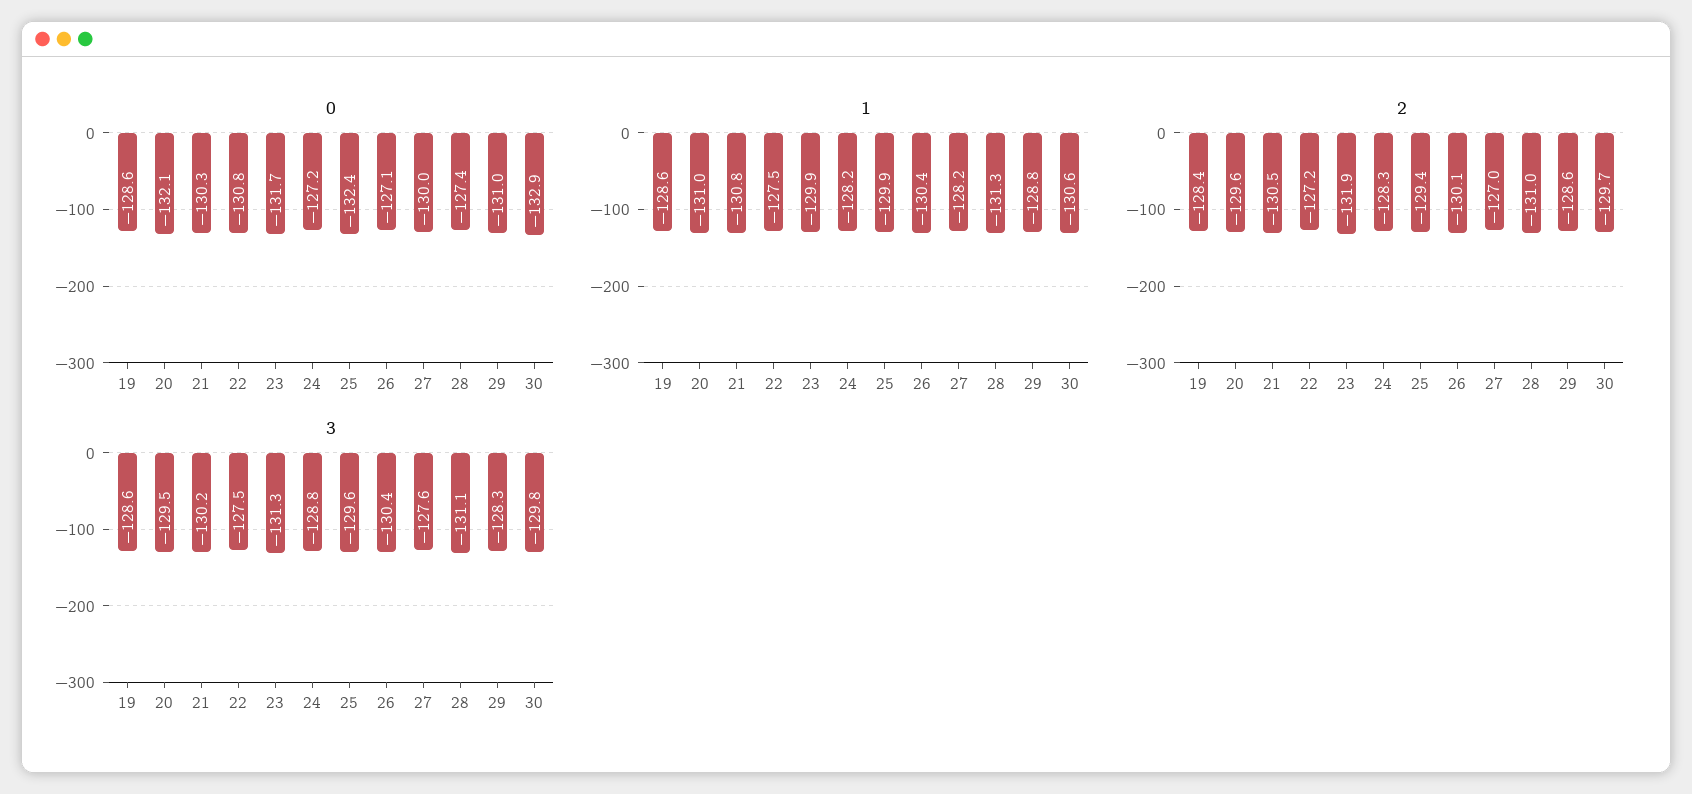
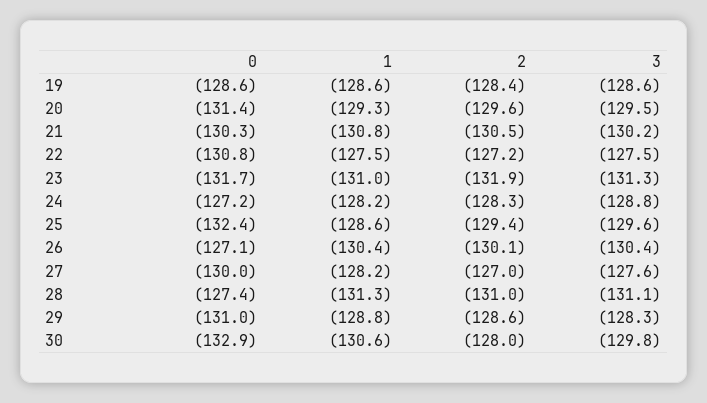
0, 20: -132.1 -> -131.4
1, 20: -131 -> -129.3
1, 23: -129.9 -> -131
1, 25: -129.9 -> -128.6
2, 30: -129.7 -> -128

